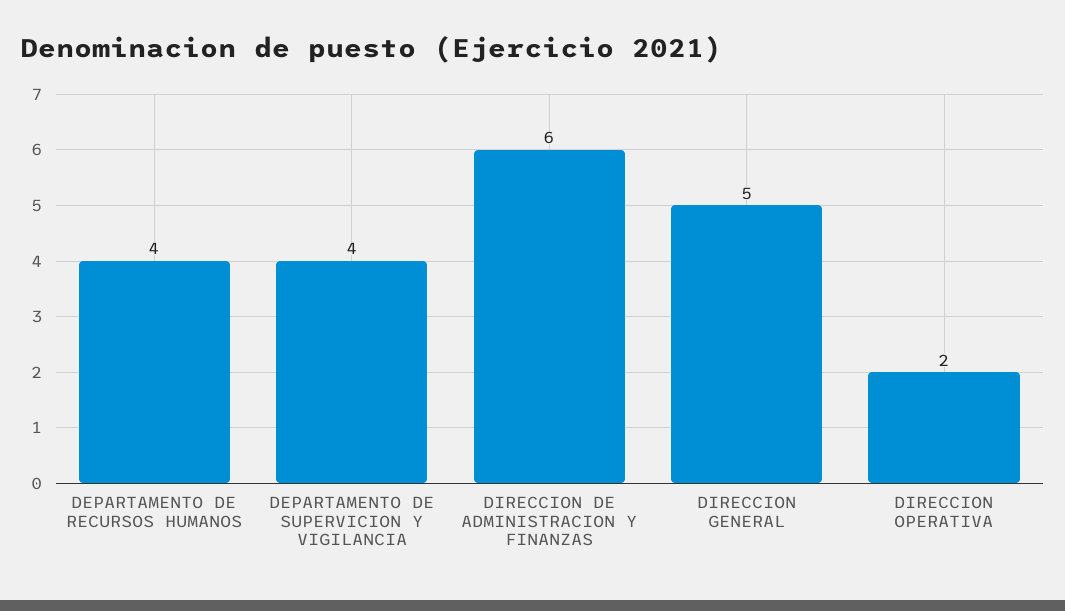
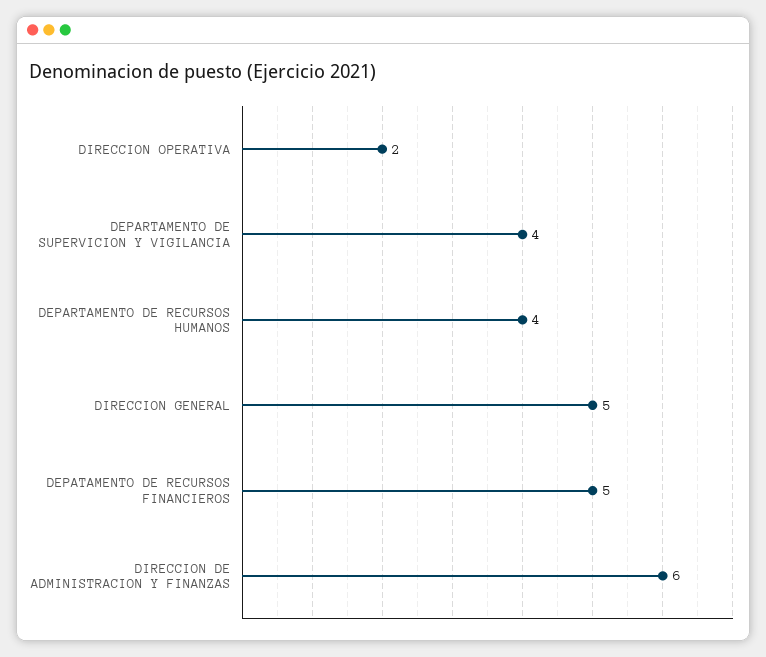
DEPATAMENTO DE RECURSOS FINANCIEROS: none -> 5

